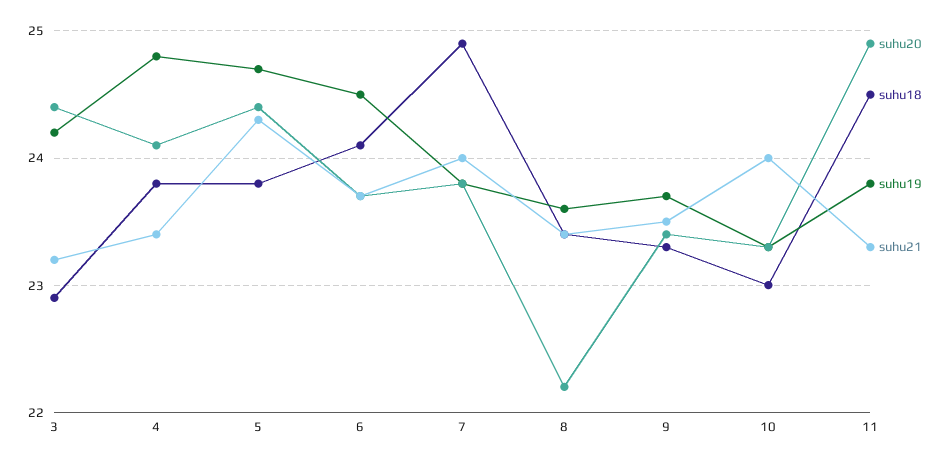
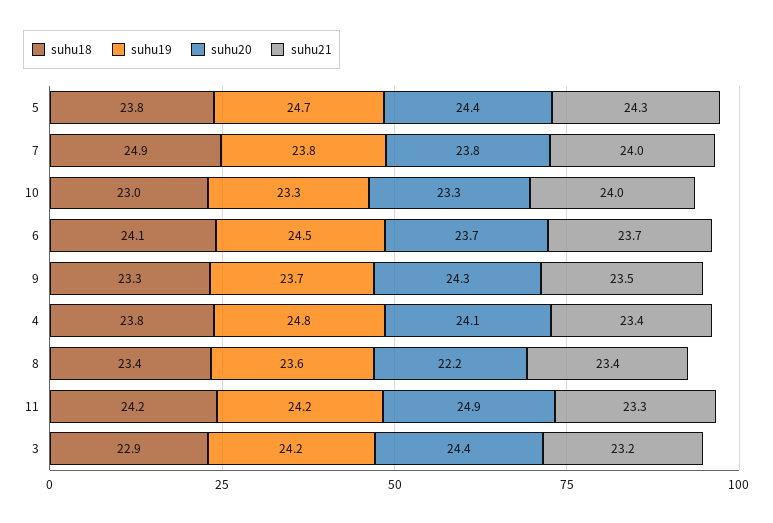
suhu20, 9: 23.4 -> 24.3
suhu18, 11: 24.5 -> 24.2
suhu19, 11: 23.8 -> 24.2

